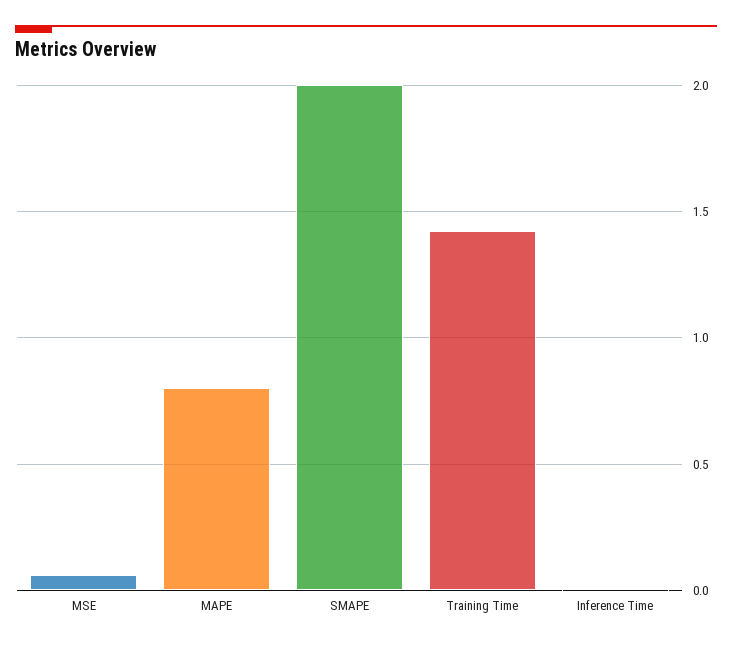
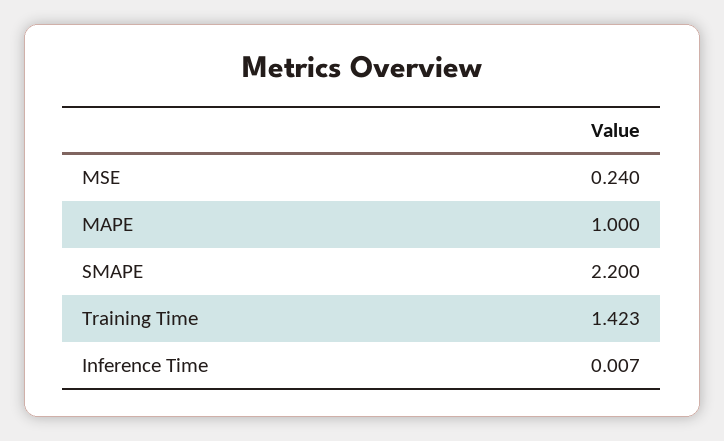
MSE: 0.05 -> 0.24
MAPE: 0.8 -> 1
SMAPE: 2 -> 2.2

